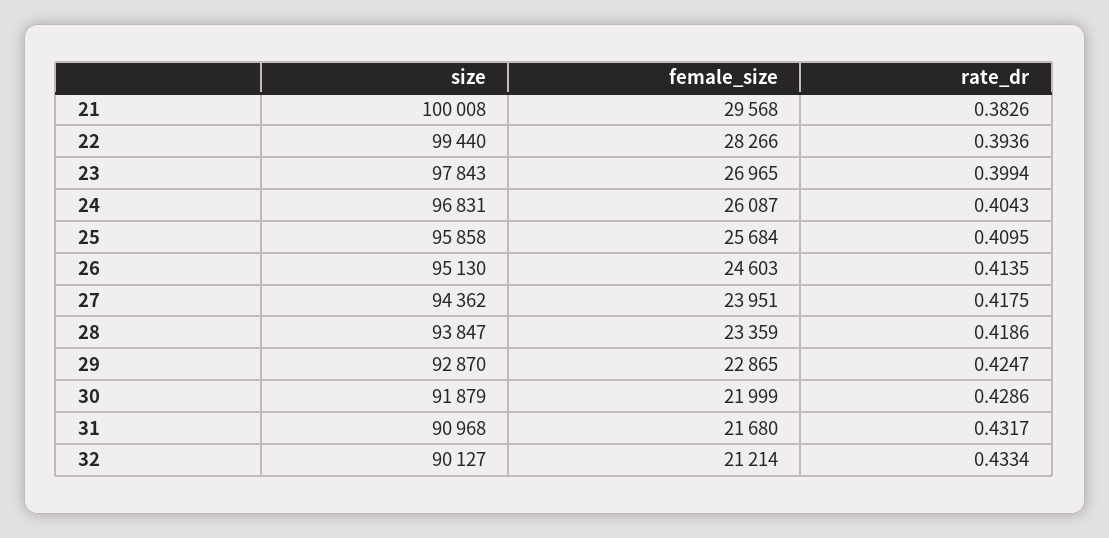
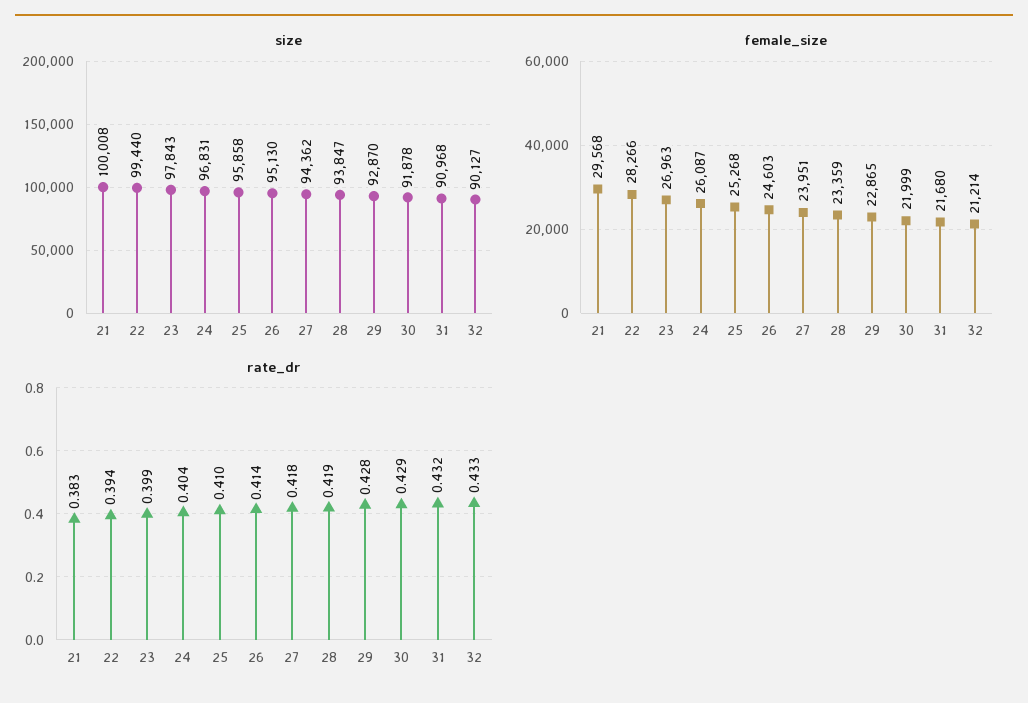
female_size, 23: 26965 -> 26963
female_size, 25: 25684 -> 25268
rate_dr, 29: 0.4247 -> 0.428
size, 30: 91879 -> 91878

